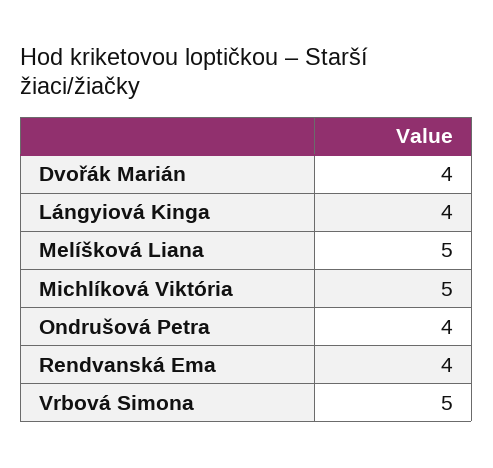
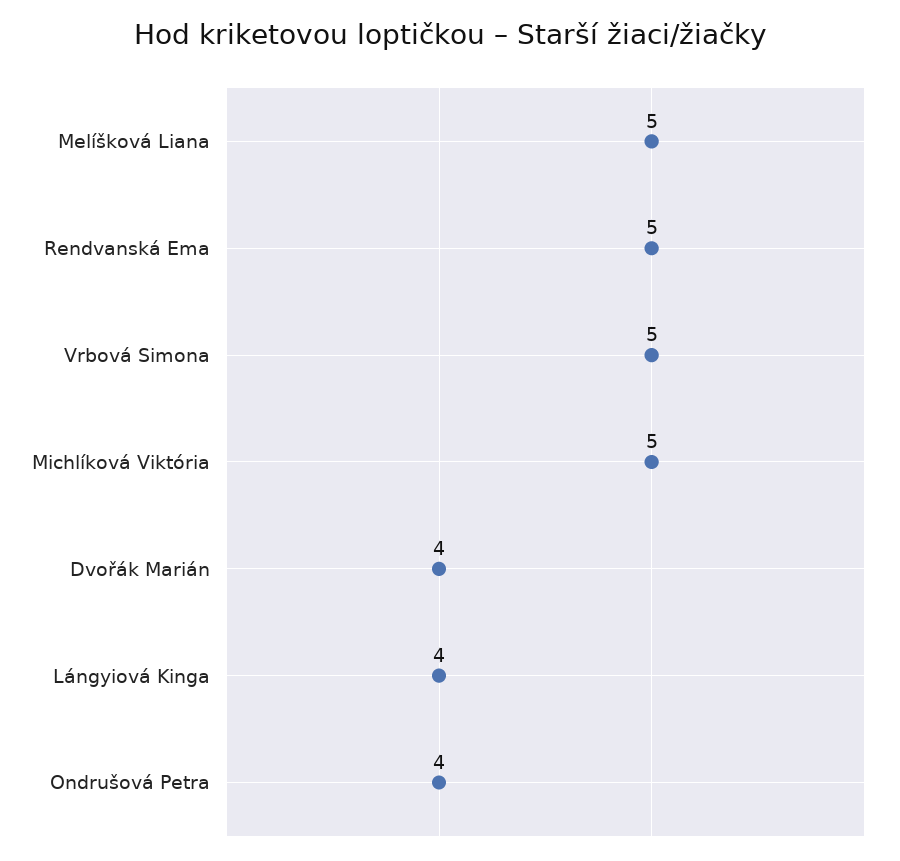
Rendvanská Ema: 4 -> 5

